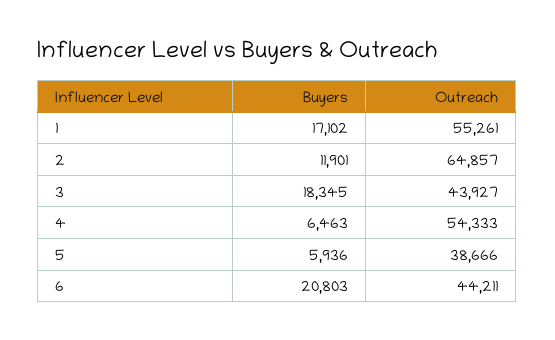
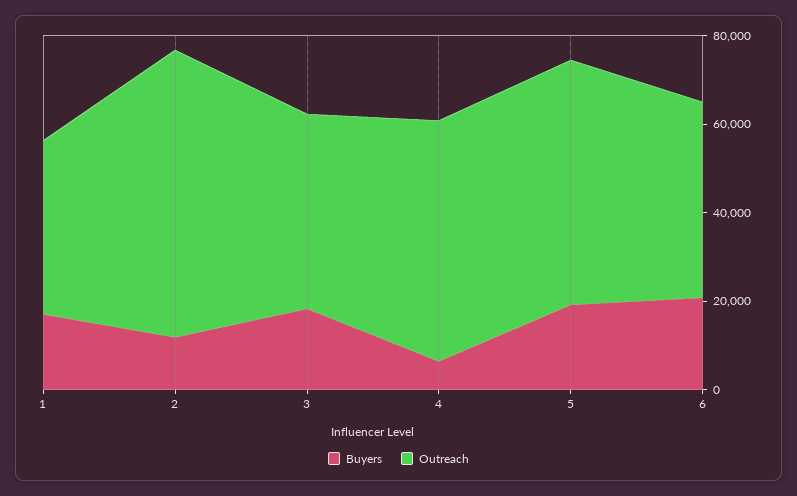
Outreach, 1: 55261 -> 40000
Buyers, 5: 5936 -> 20000
Outreach, 5: 38666 -> 55000

